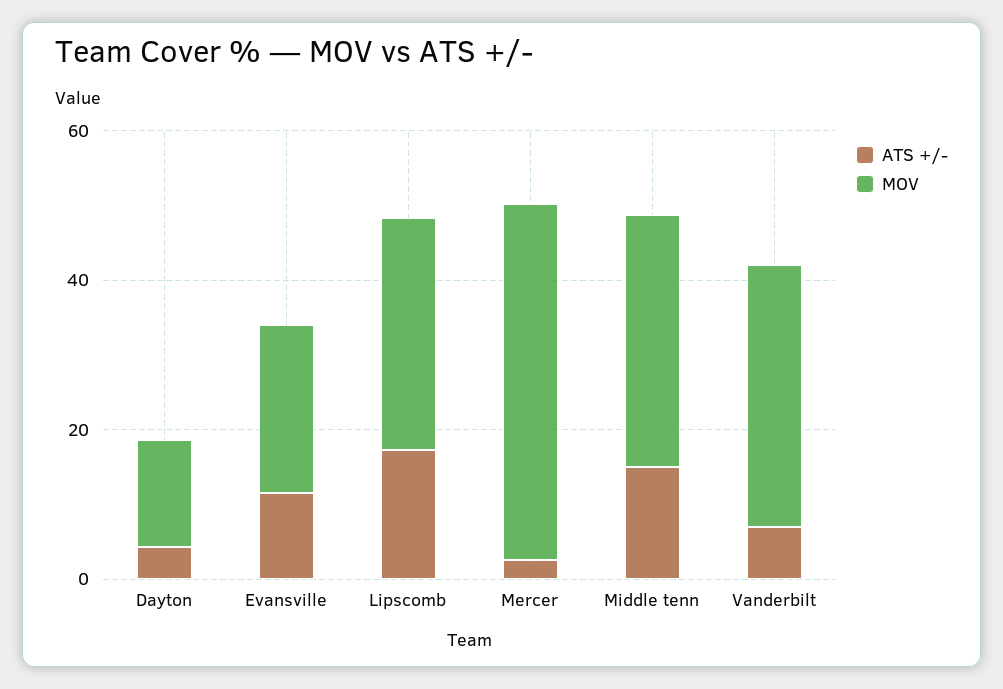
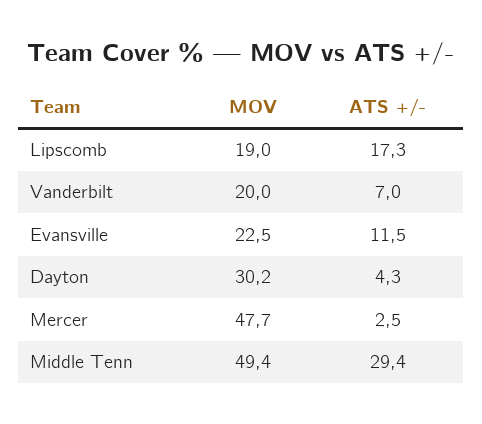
MOV, Dayton: 15 -> 30.2
MOV, Lipscomb: 30 -> 19
ATS +/-, Middle tenn: 15 -> 29.4
MOV, Middle tenn: 35 -> 49.4
MOV, Vanderbilt: 35 -> 20

